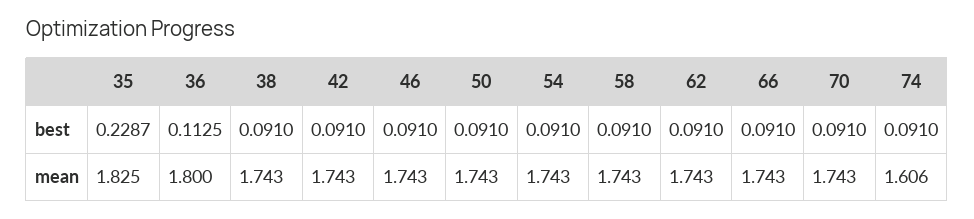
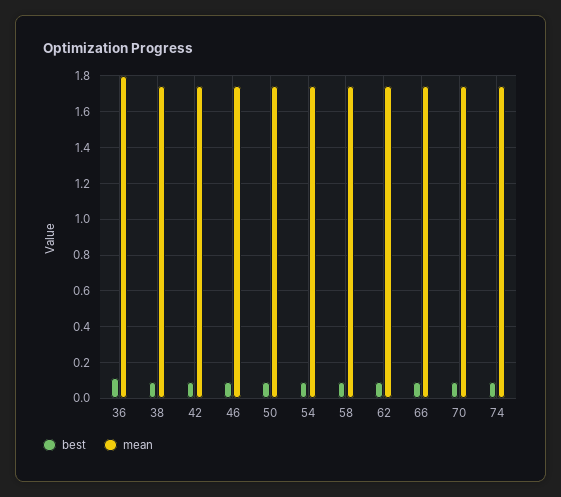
best, 35: 0.2287 -> none
mean, 35: 1.825 -> none
mean, 74: 1.606 -> 1.75

